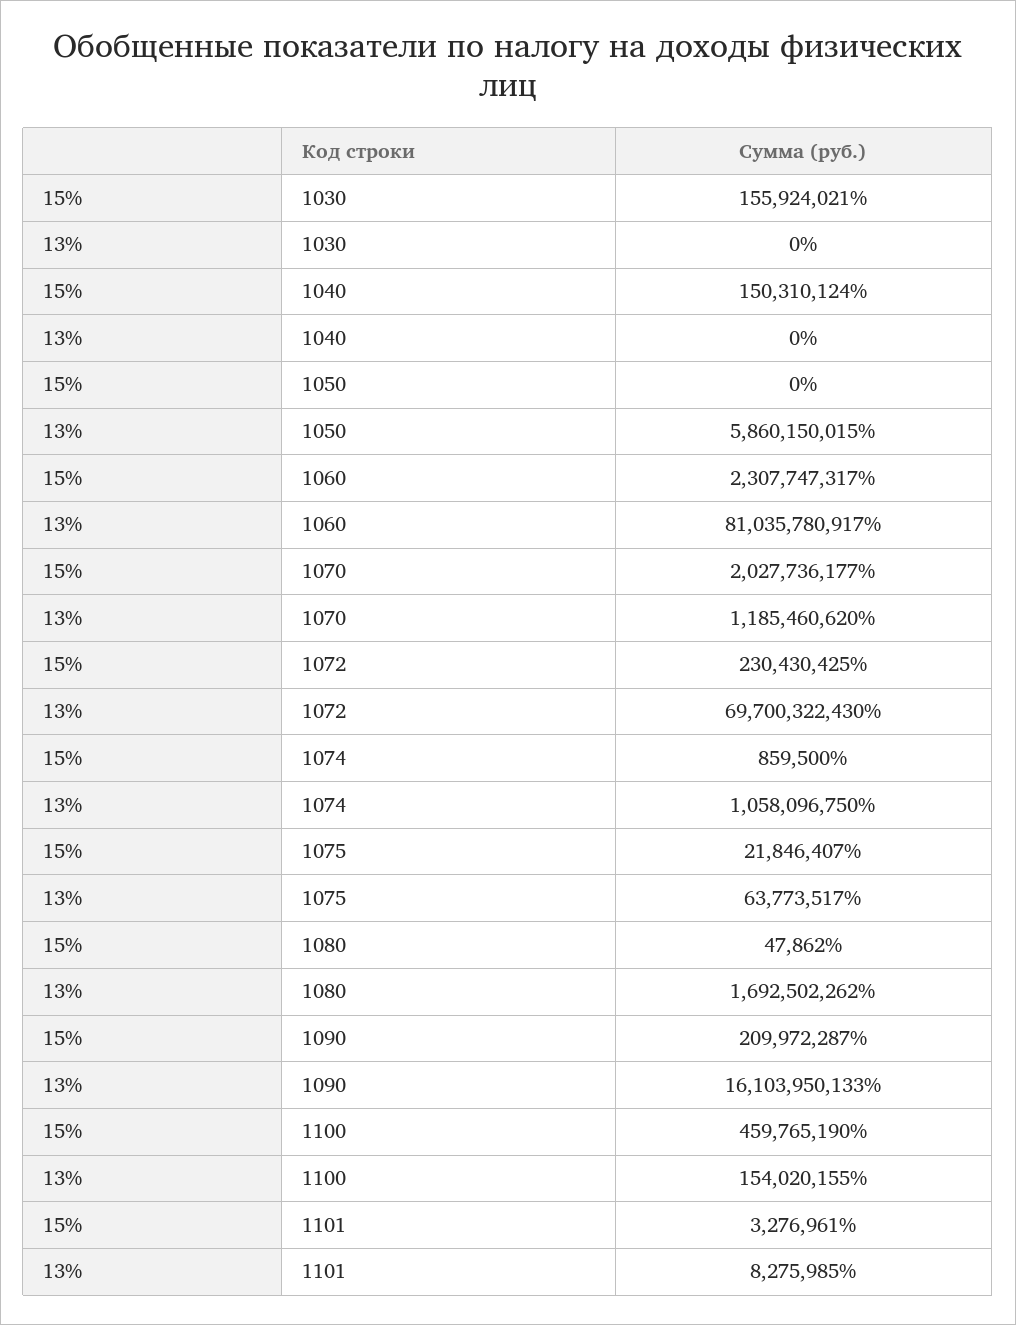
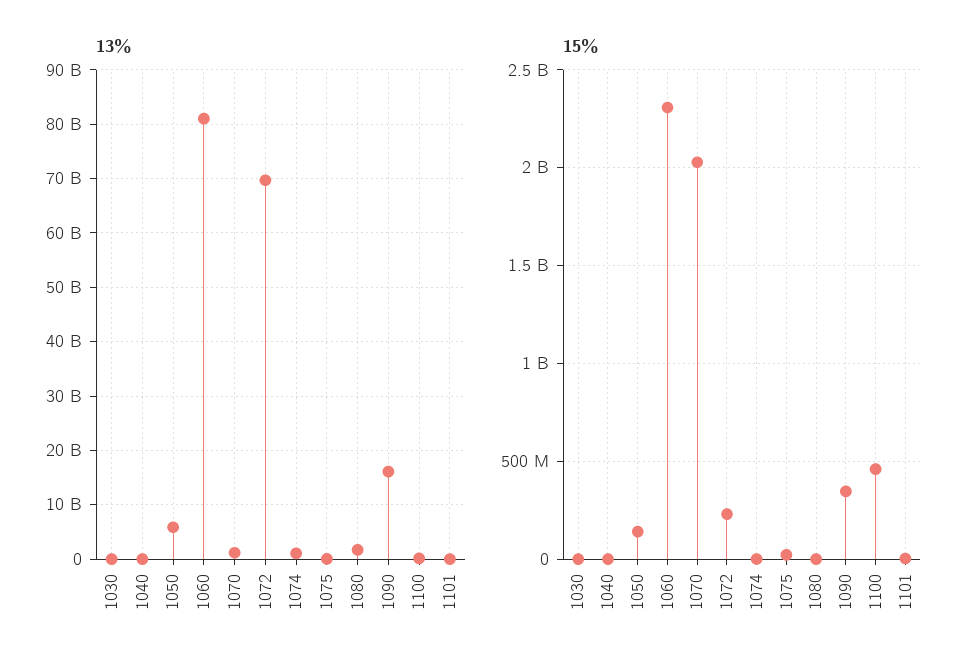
15%, 1030: 155924021 -> 0
15%, 1040: 150310124 -> 0
15%, 1050: 0 -> 150000000
15%, 1090: 209972287 -> 350000000

